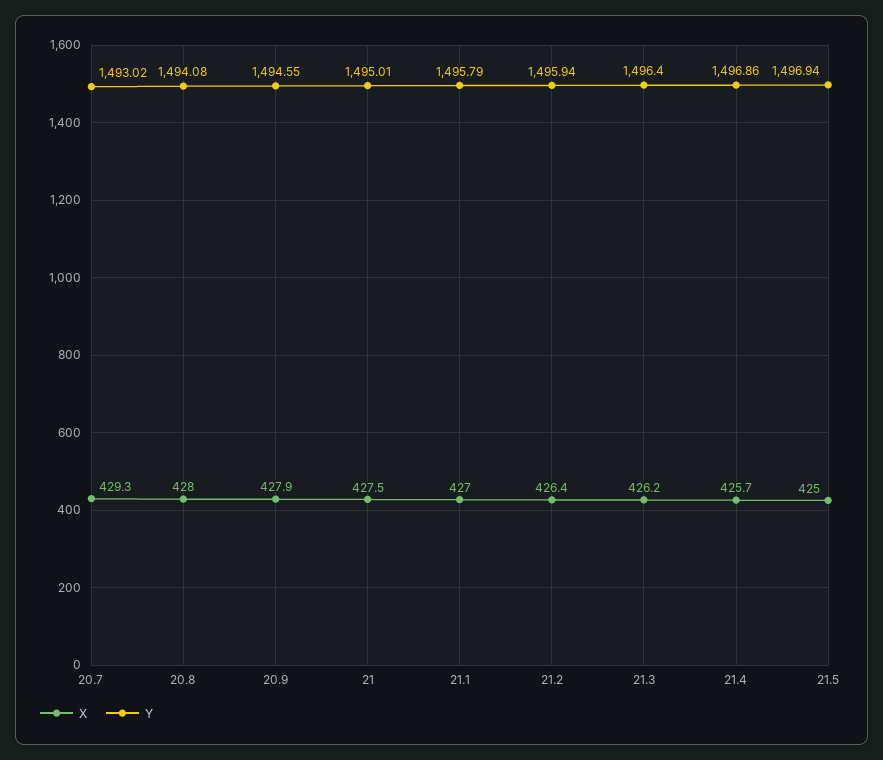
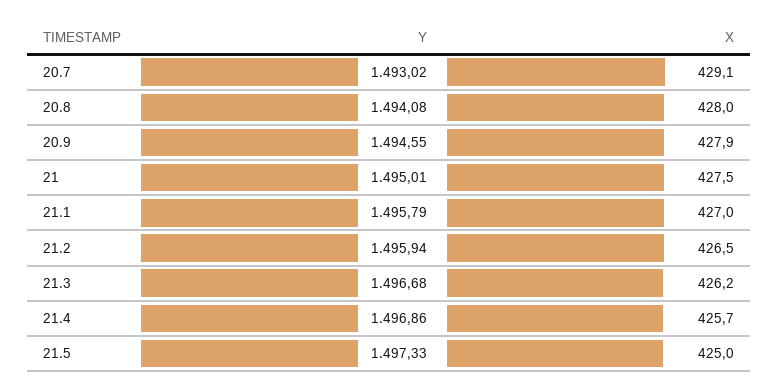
X, 20.7: 429.3 -> 429.1
X, 21.2: 426.4 -> 426.5
Y, 21.3: 1496.4 -> 1496.68
Y, 21.5: 1496.94 -> 1497.33

